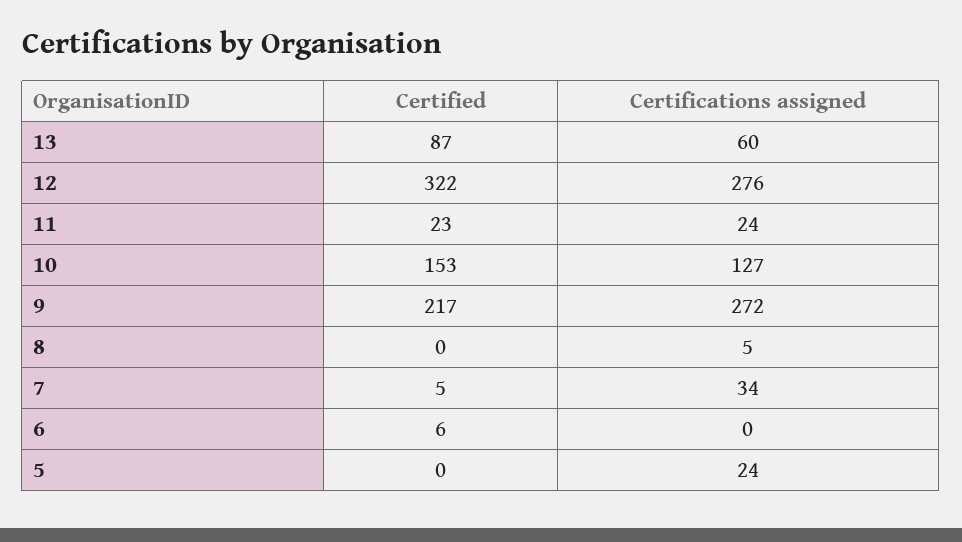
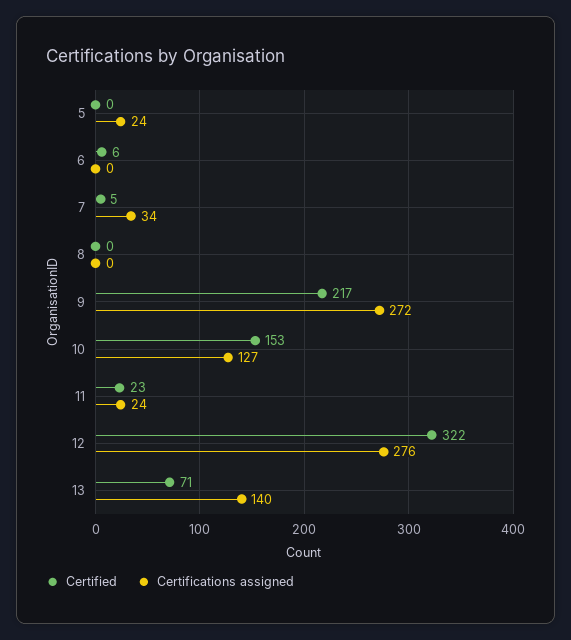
Certified, 13: 87 -> 71
Certifications assigned, 13: 60 -> 140
Certifications assigned, 8: 5 -> 0

